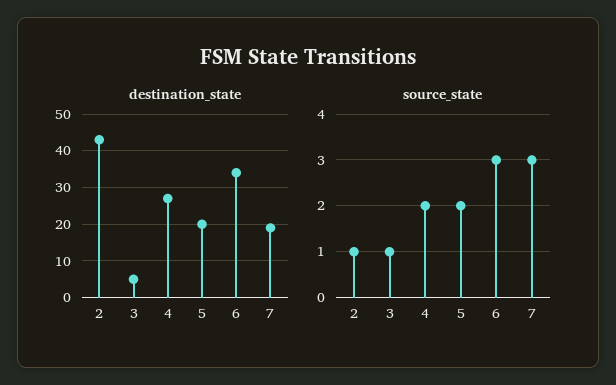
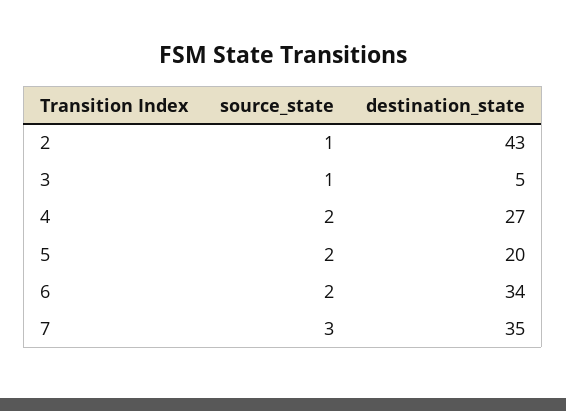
destination_state, 7: 20 -> 35
source_state, 6: 3 -> 2

